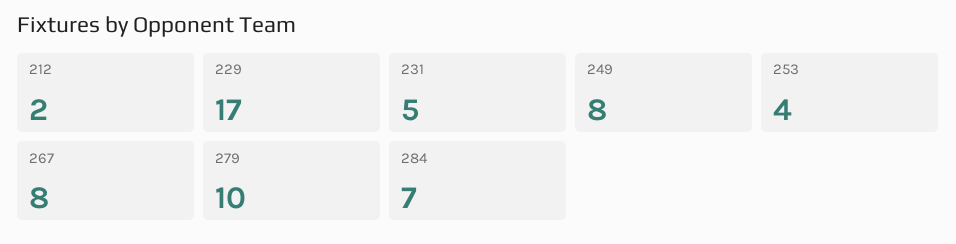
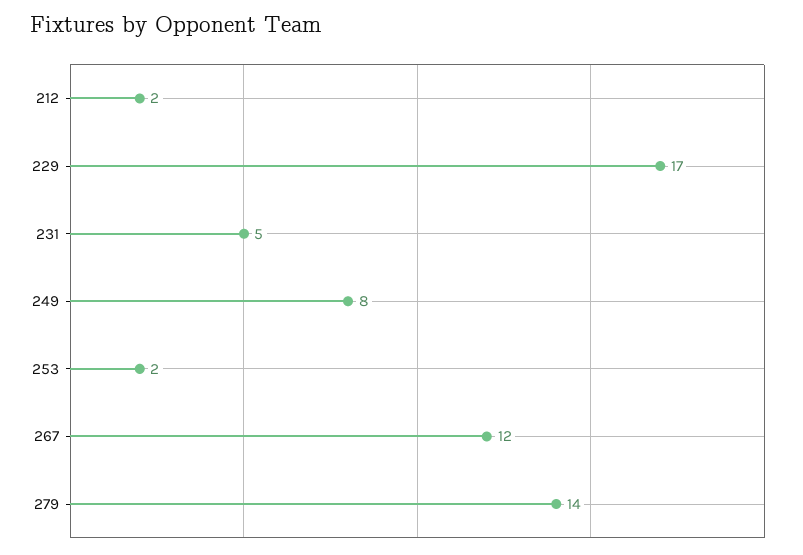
253: 4 -> 2
267: 8 -> 12
279: 10 -> 14
284: 7 -> none

